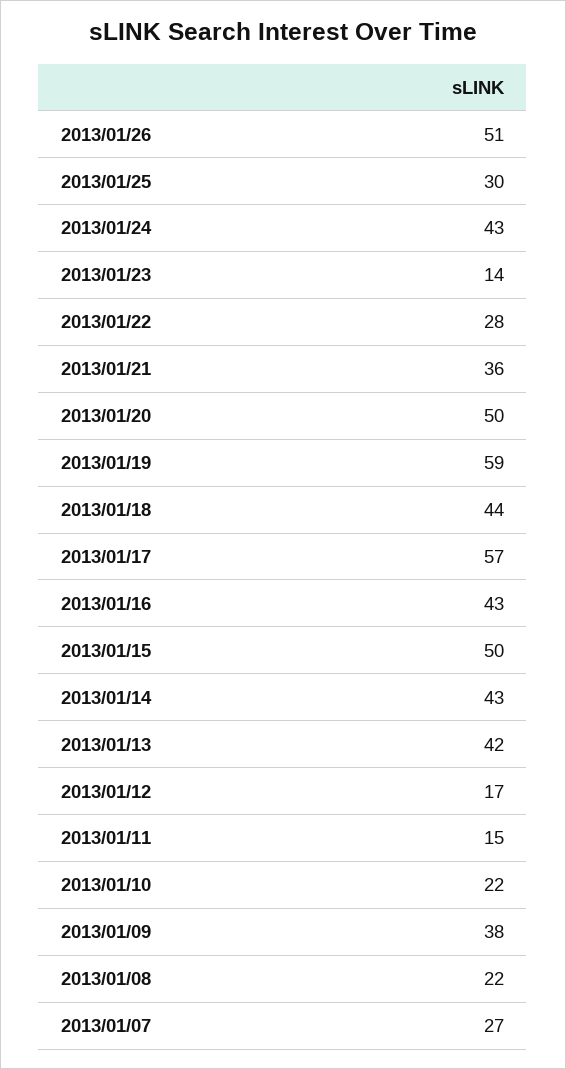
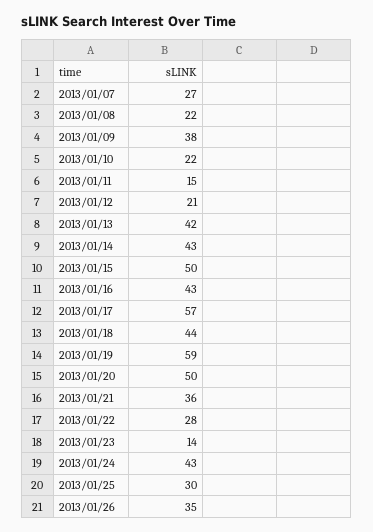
2013/01/26: 51 -> 35
2013/01/12: 17 -> 21

